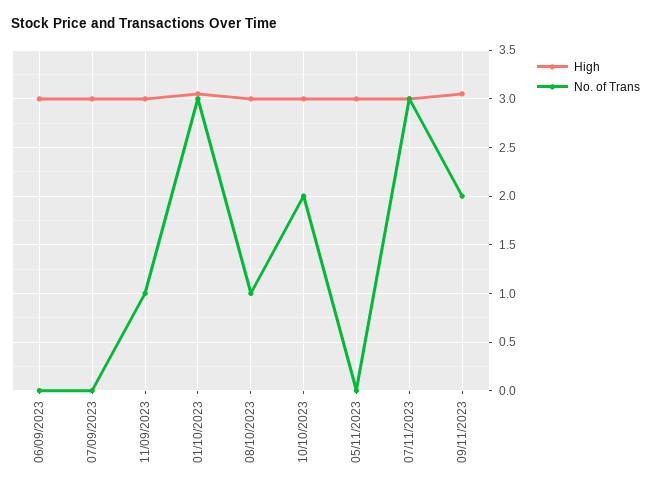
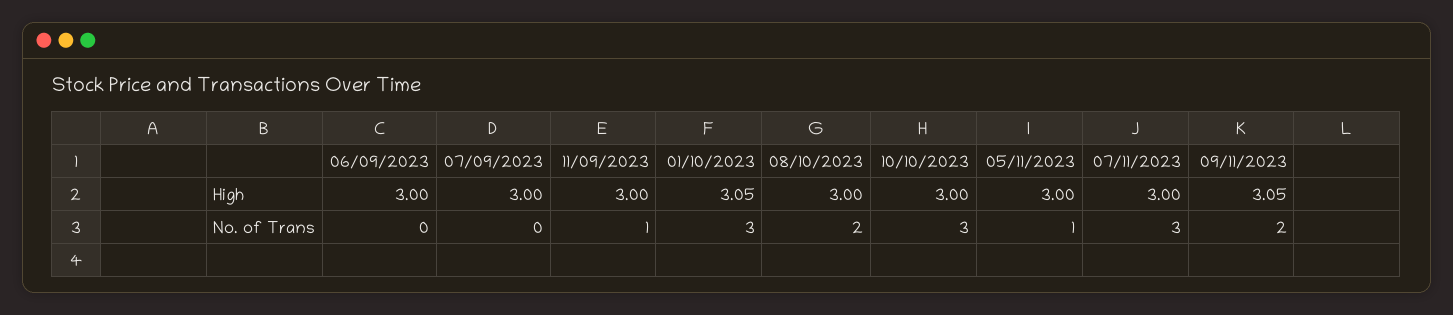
No. of Trans, 08/10/2023: 1 -> 2
No. of Trans, 10/10/2023: 2 -> 3
No. of Trans, 05/11/2023: 0 -> 1

